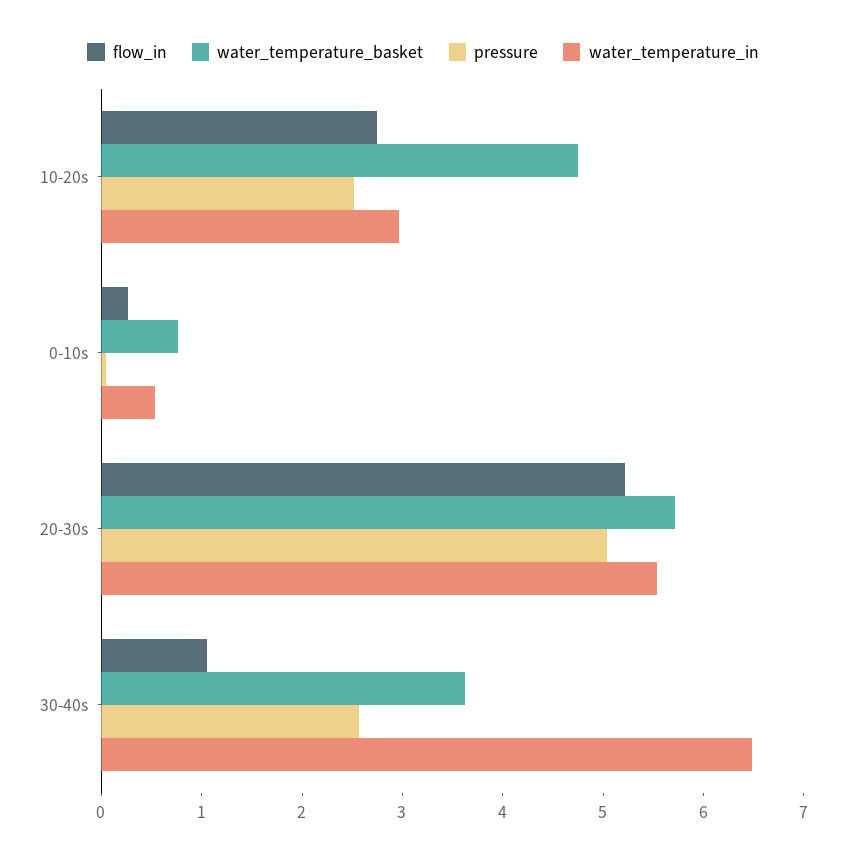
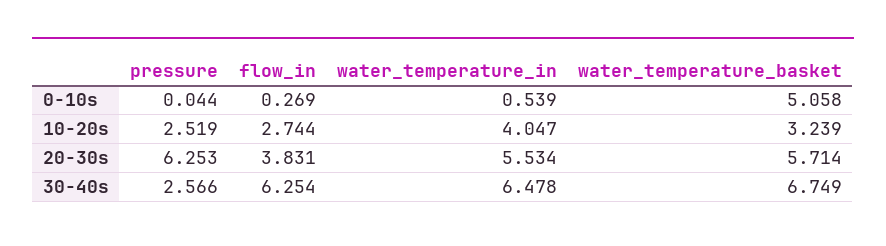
water_temperature_basket, 10-20s: 4.8 -> 3.239
water_temperature_in, 10-20s: 3 -> 4.047
water_temperature_basket, 0-10s: 0.8 -> 5.058
flow_in, 20-30s: 5.2 -> 3.831
pressure, 20-30s: 5 -> 6.253
flow_in, 30-40s: 1 -> 6.254
water_temperature_basket, 30-40s: 3.6 -> 6.749

